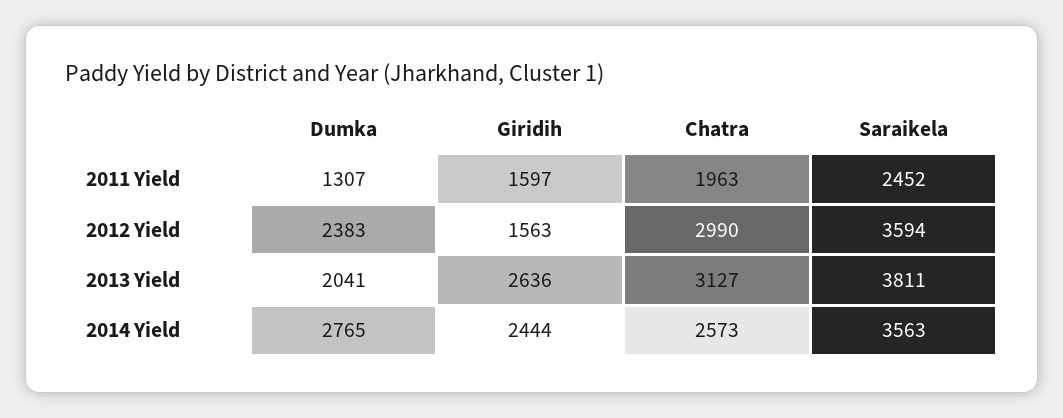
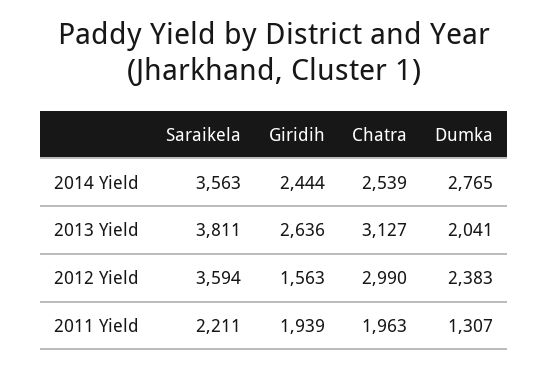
Giridih, 2011 Yield: 1597 -> 1939
Saraikela, 2011 Yield: 2452 -> 2211
Chatra, 2014 Yield: 2573 -> 2539

